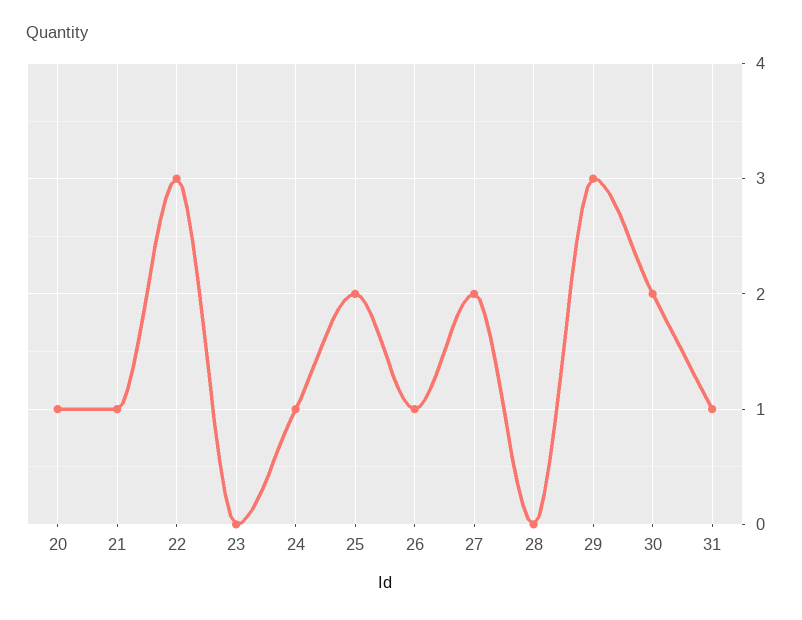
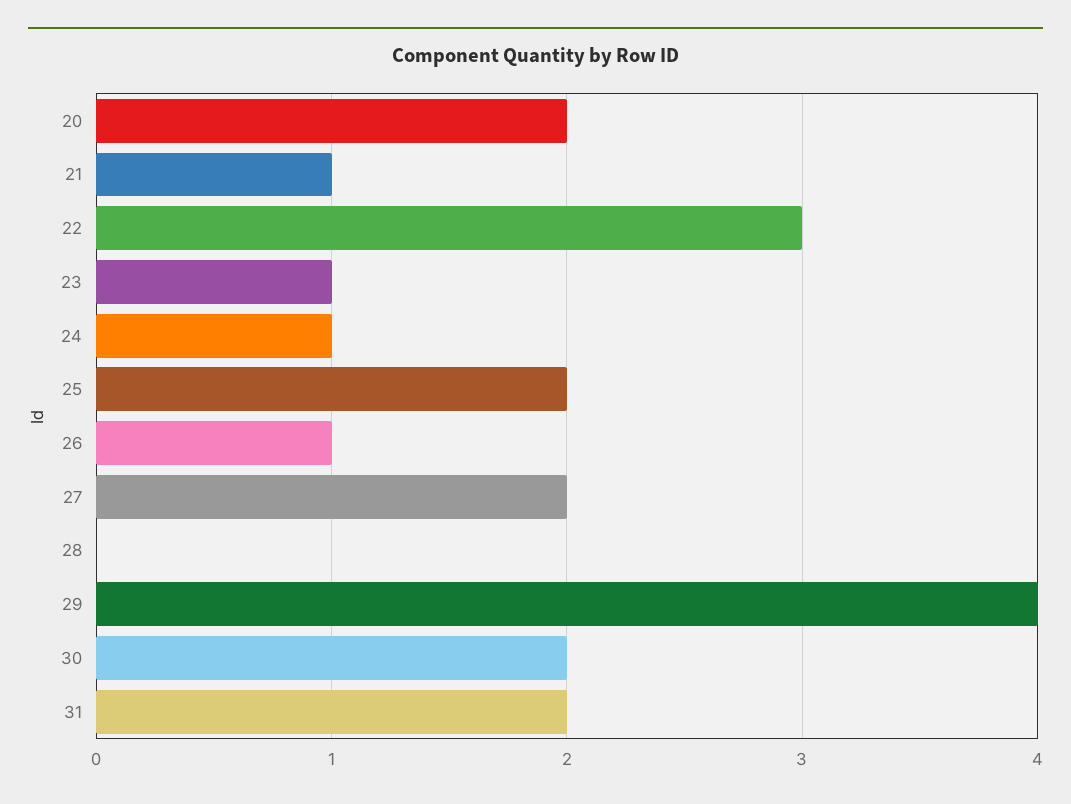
20: 1 -> 2
23: 0 -> 1
29: 3 -> 4
31: 1 -> 2

